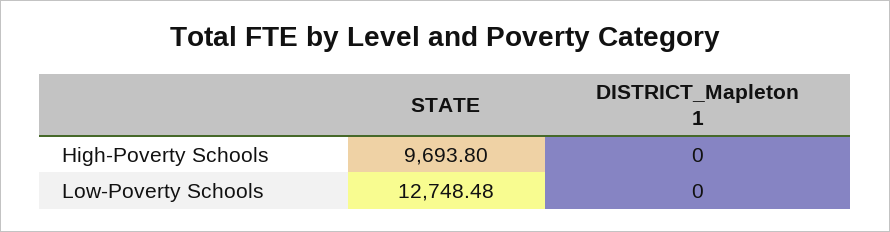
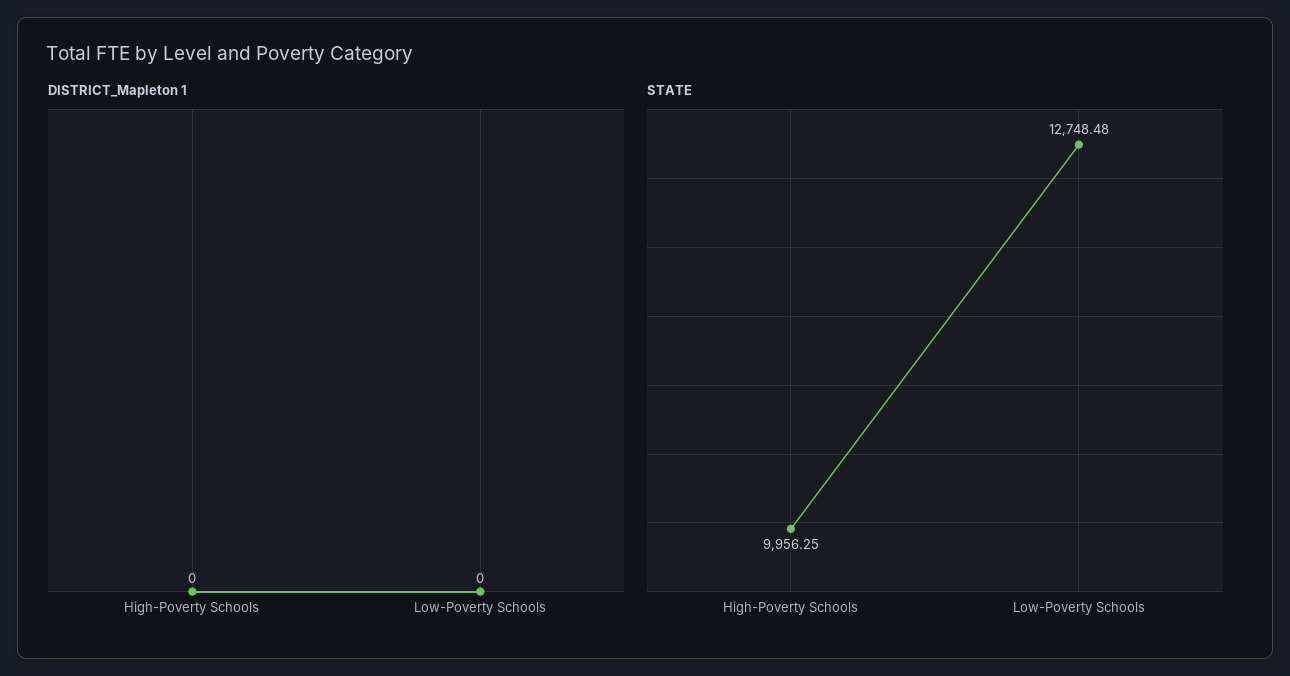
STATE, High-Poverty Schools: 9693.8 -> 9956.25

